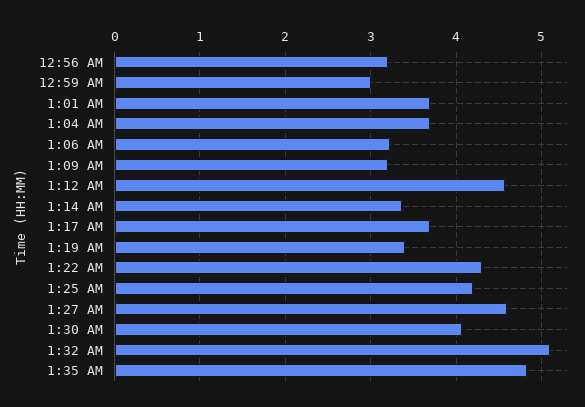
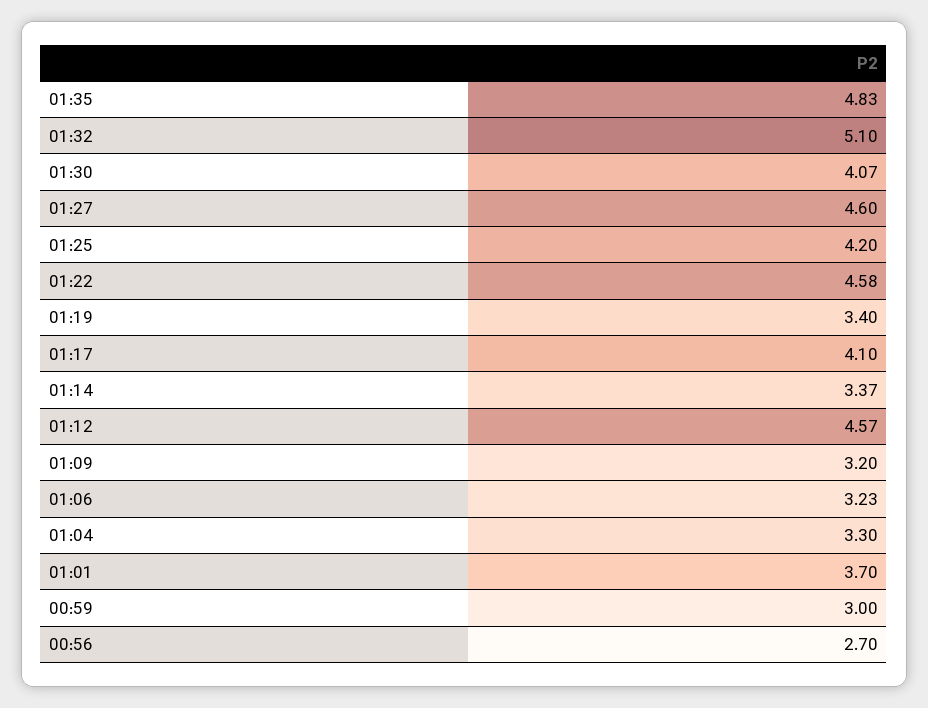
12:56 AM: 3.2 -> 2.7
1:04 AM: 3.7 -> 3.3
1:17 AM: 3.7 -> 4.1
1:22 AM: 4.3 -> 4.58

